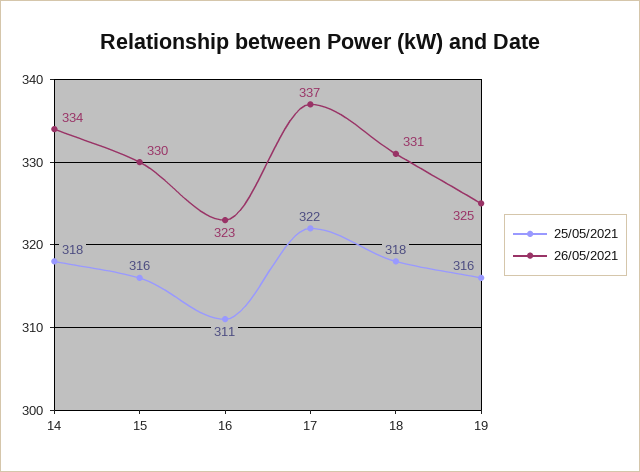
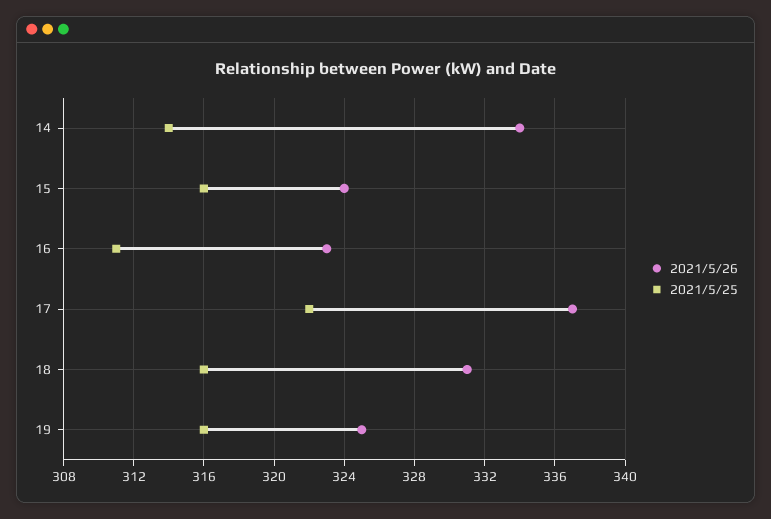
25/05/2021, 14: 318 -> 314
26/05/2021, 15: 330 -> 324
25/05/2021, 18: 318 -> 316

